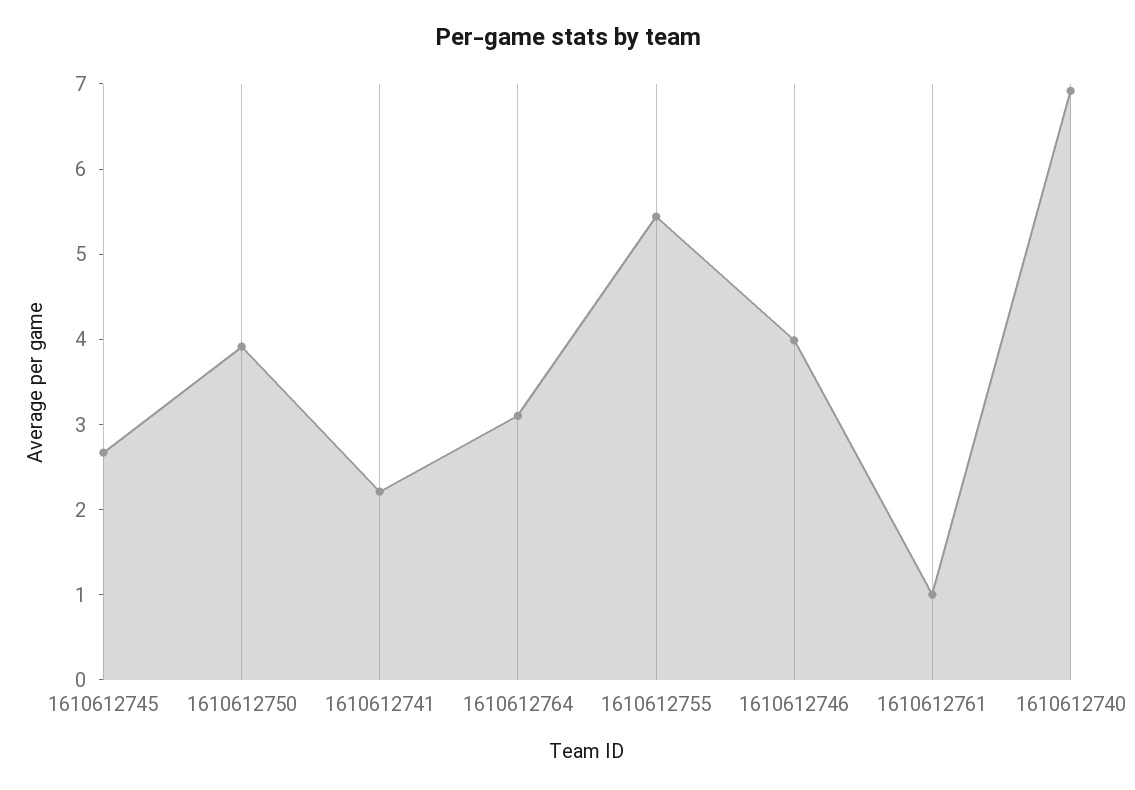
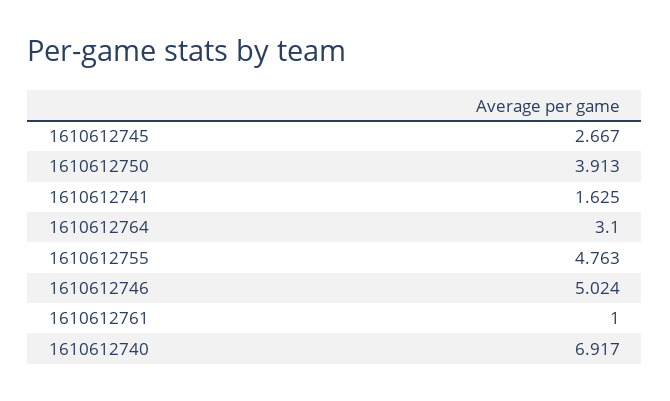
1610612741: 2.2 -> 1.625
1610612755: 5.4 -> 4.763
1610612746: 4 -> 5.024

